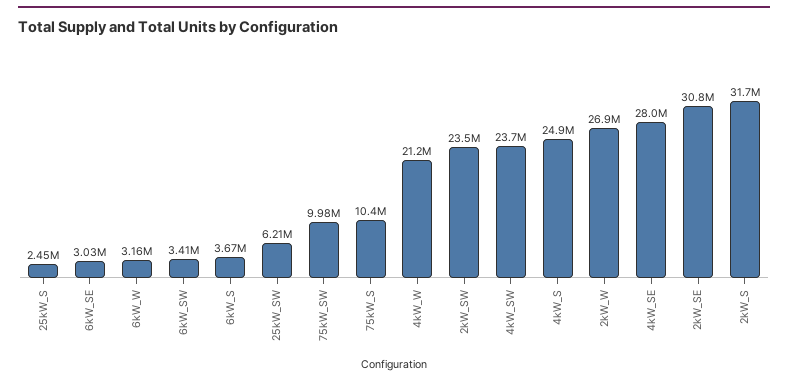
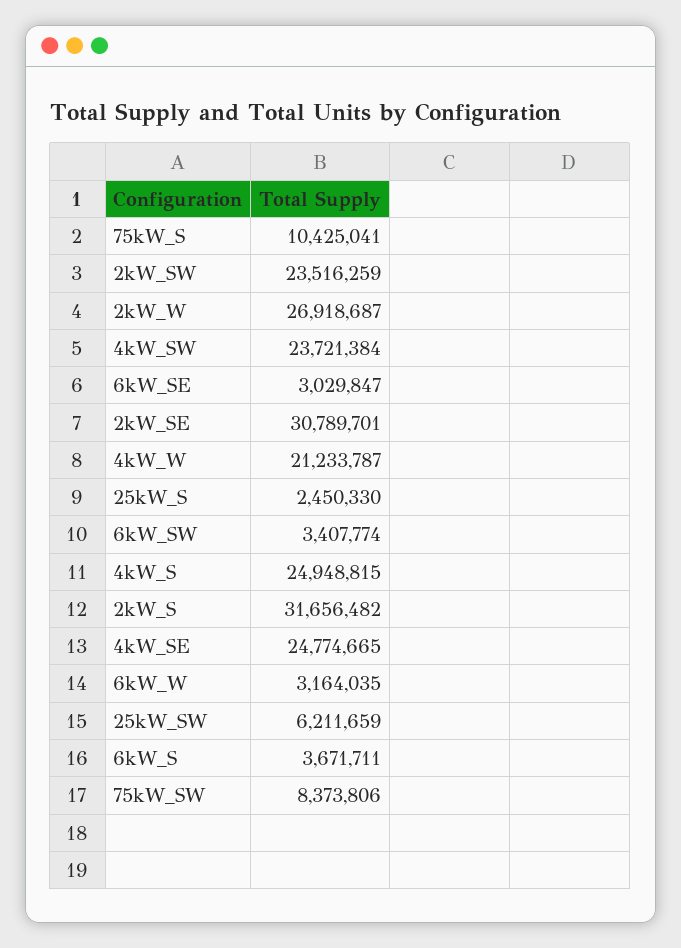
75kW_SW: 9980000 -> 8373806
4kW_SE: 28000000 -> 24774665

